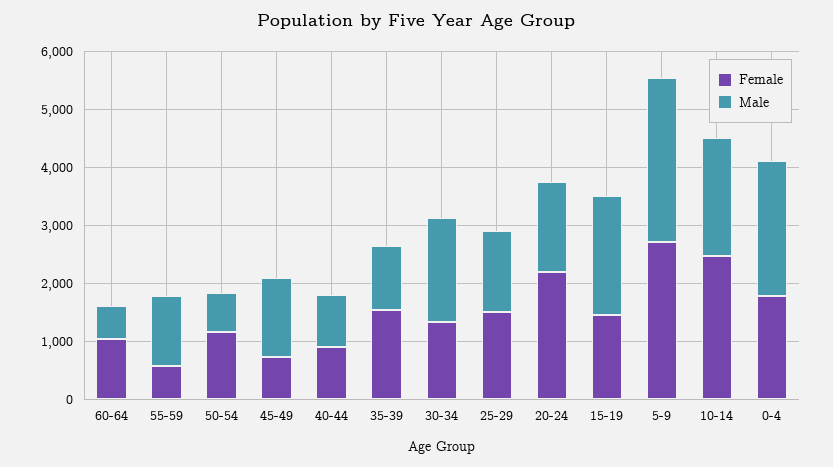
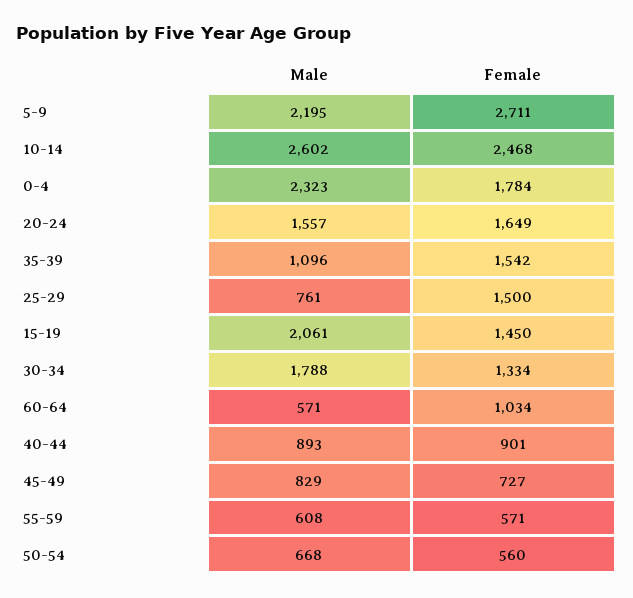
Male, 55-59: 1200 -> 608
Female, 50-54: 1200 -> 560
Male, 45-49: 1400 -> 829
Male, 25-29: 1400 -> 761
Female, 20-24: 2200 -> 1649
Male, 5-9: 2800 -> 2195
Male, 10-14: 2000 -> 2602

